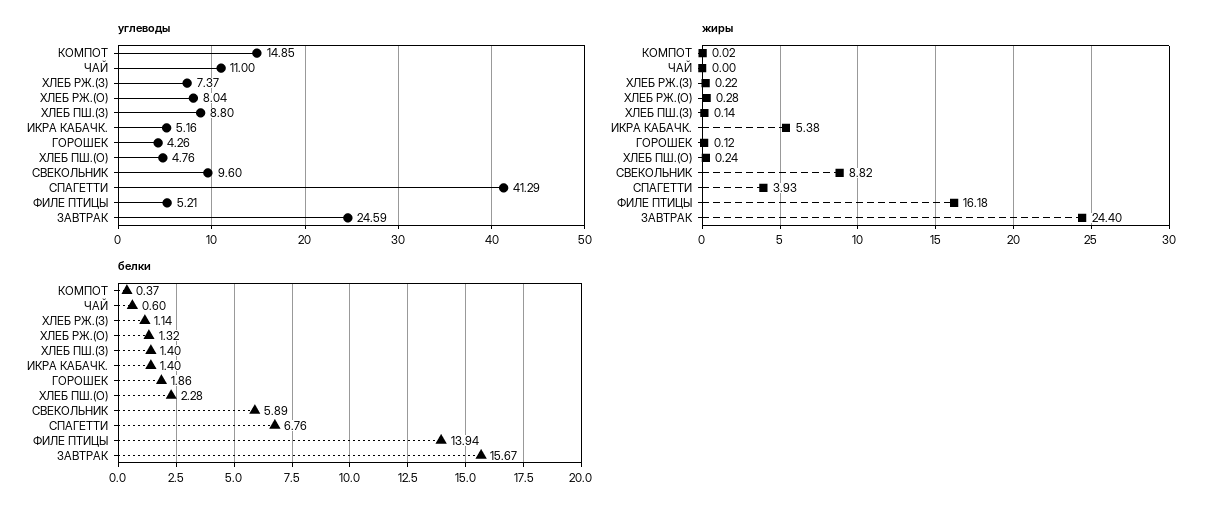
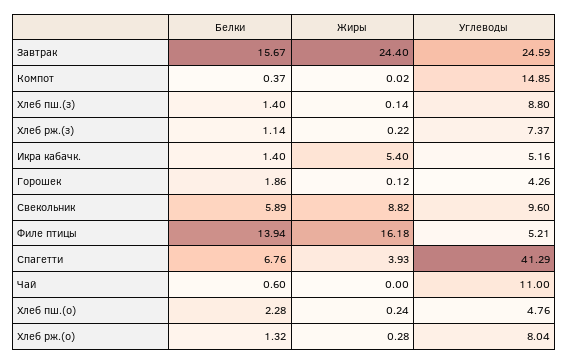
жиры, ИКРА КАБАЧК.: 5.38 -> 5.4

